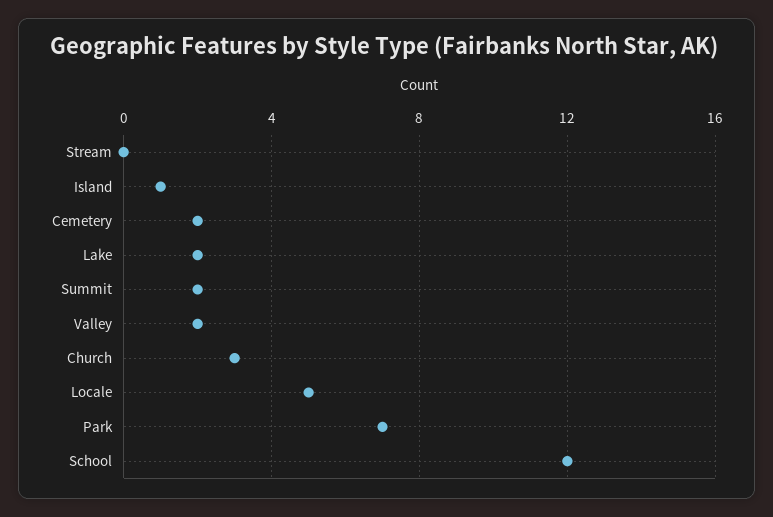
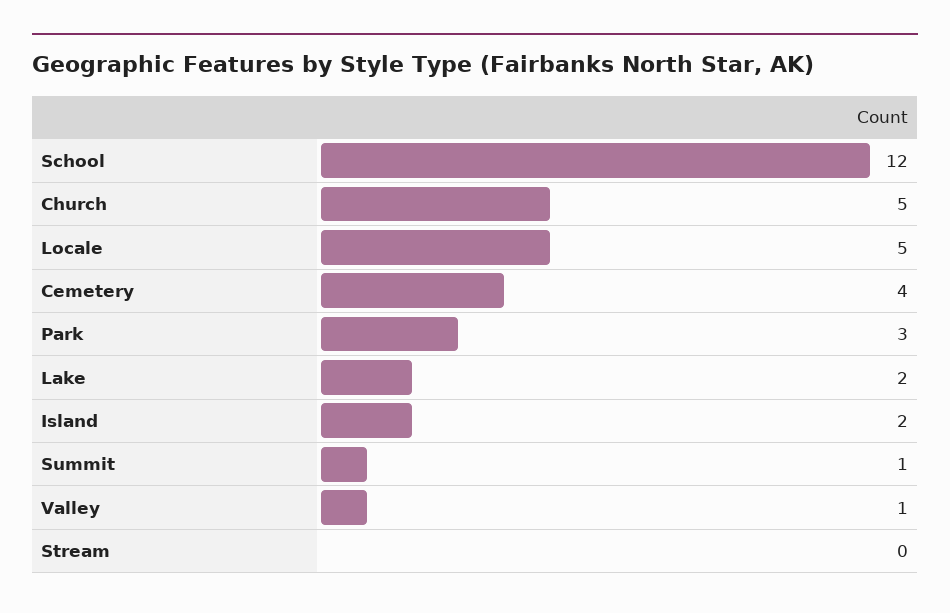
Island: 1 -> 2
Cemetery: 2 -> 4
Summit: 2 -> 1
Valley: 2 -> 1
Church: 3 -> 5
Park: 7 -> 3

